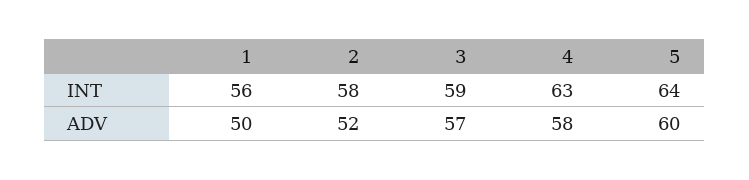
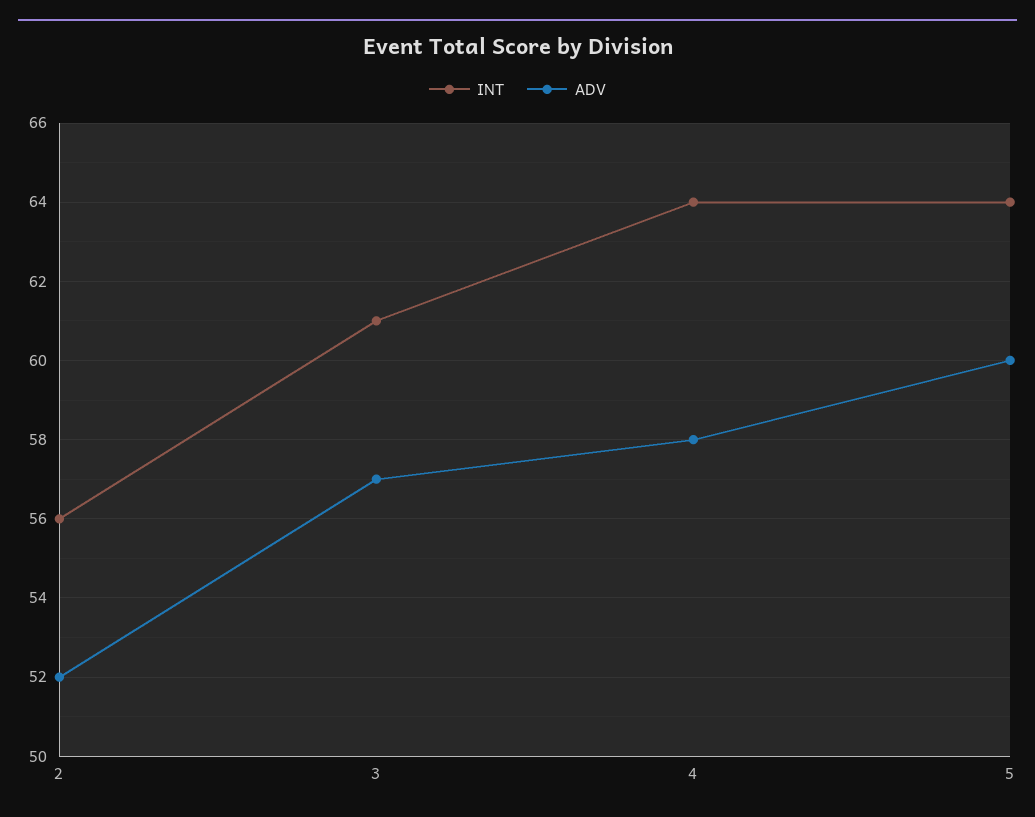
INT, 1: 56 -> none
INT, 2: 58 -> 56
INT, 3: 59 -> 61
INT, 4: 63 -> 64
ADV, 1: 50 -> none

